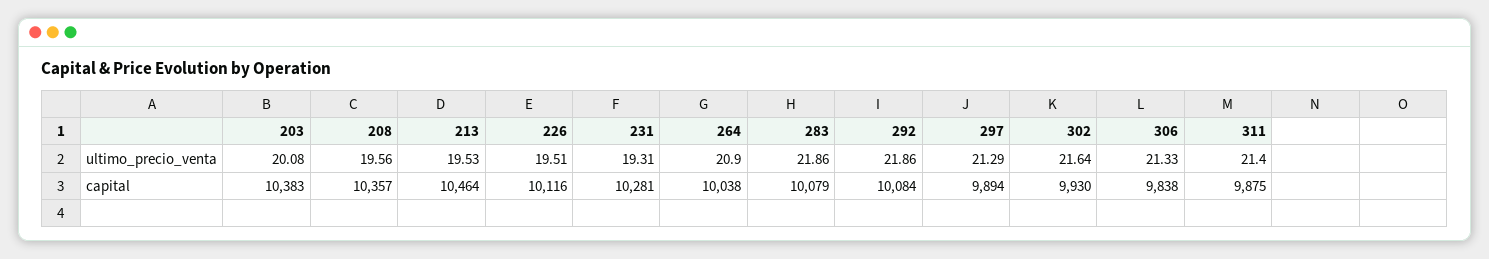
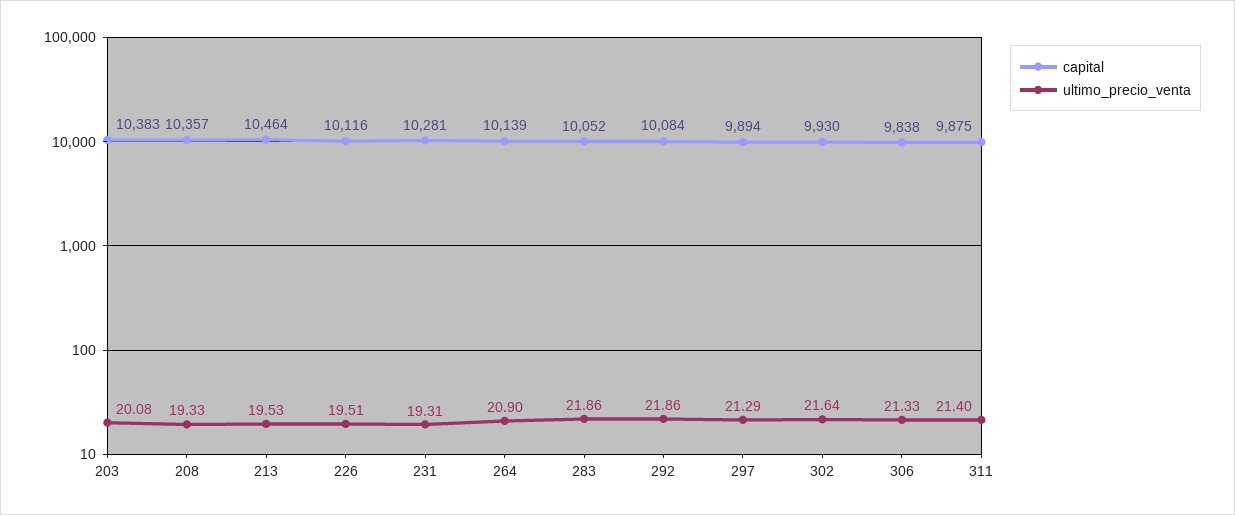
ultimo_precio_venta, 208: 19.56 -> 19.33
capital, 264: 10038 -> 10139
capital, 283: 10079 -> 10052

